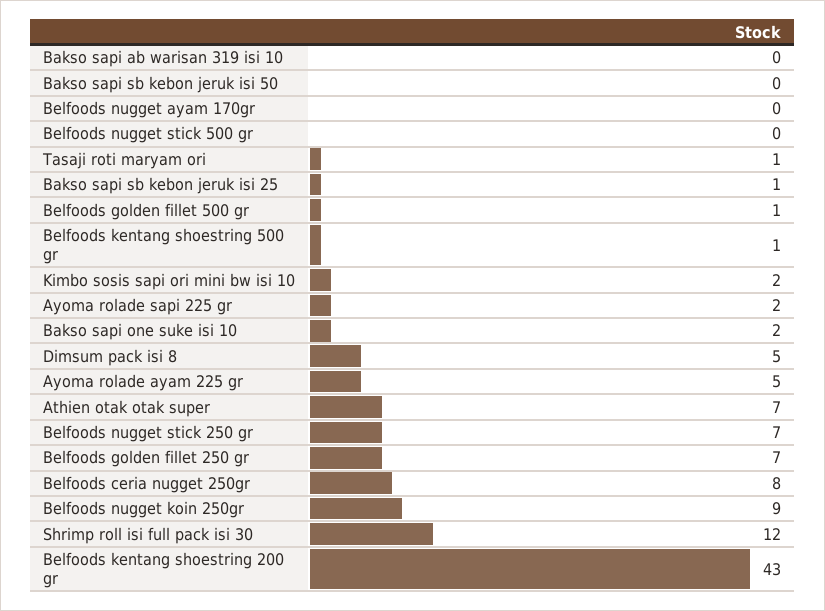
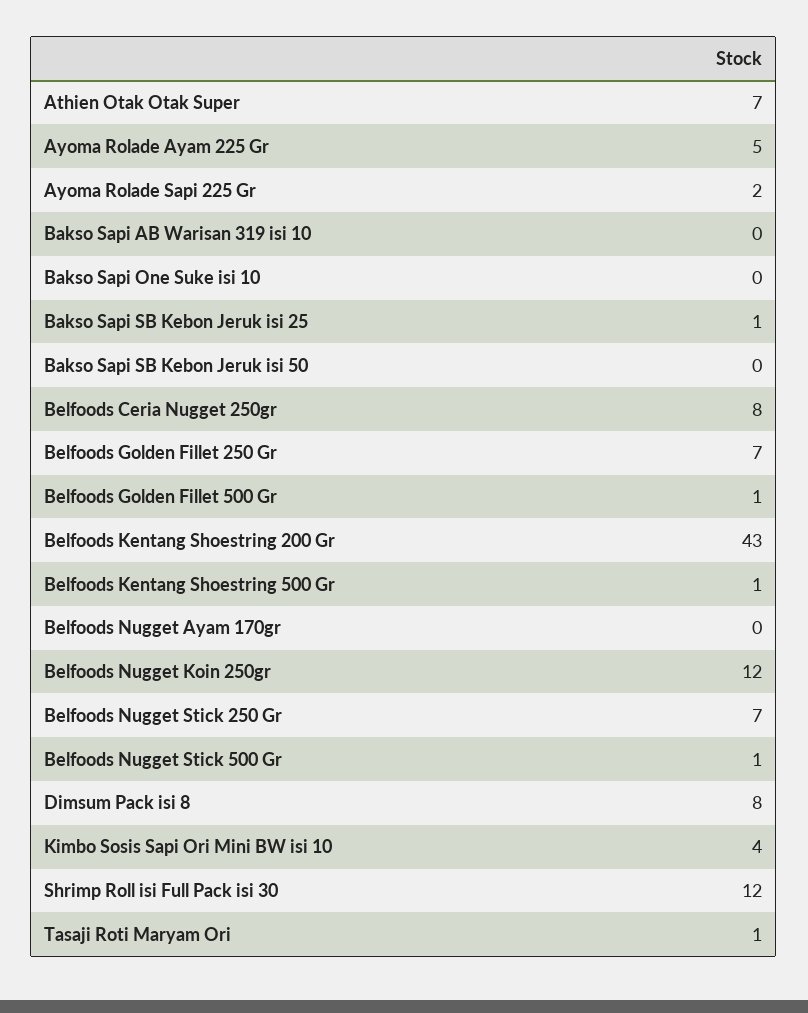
Belfoods nugget stick 500 gr: 0 -> 1
Kimbo sosis sapi ori mini bw isi 10: 2 -> 4
Bakso sapi one suke isi 10: 2 -> 0
Dimsum pack isi 8: 5 -> 8
Belfoods nugget koin 250gr: 9 -> 12

